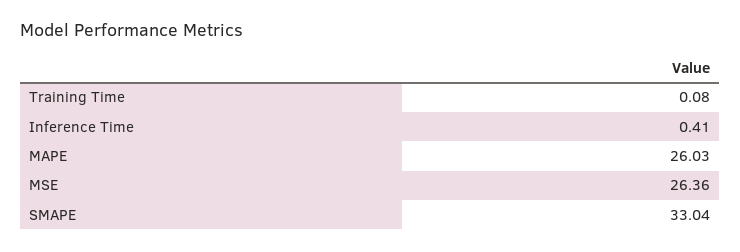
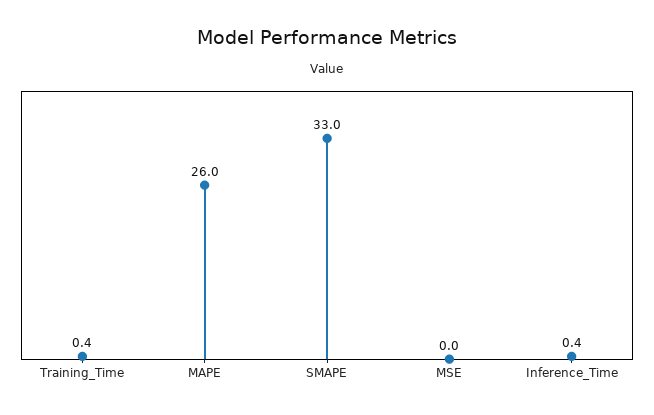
Training Time: 0.08 -> 0.4
MSE: 26.36 -> 0

